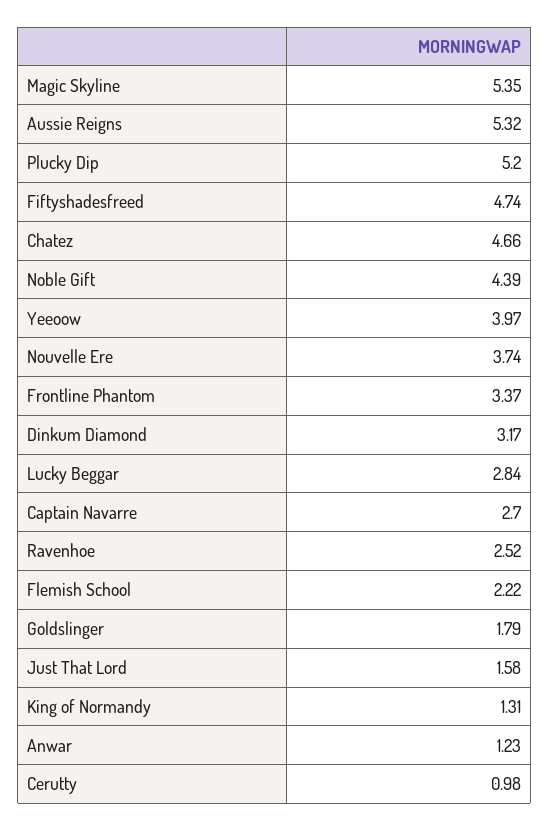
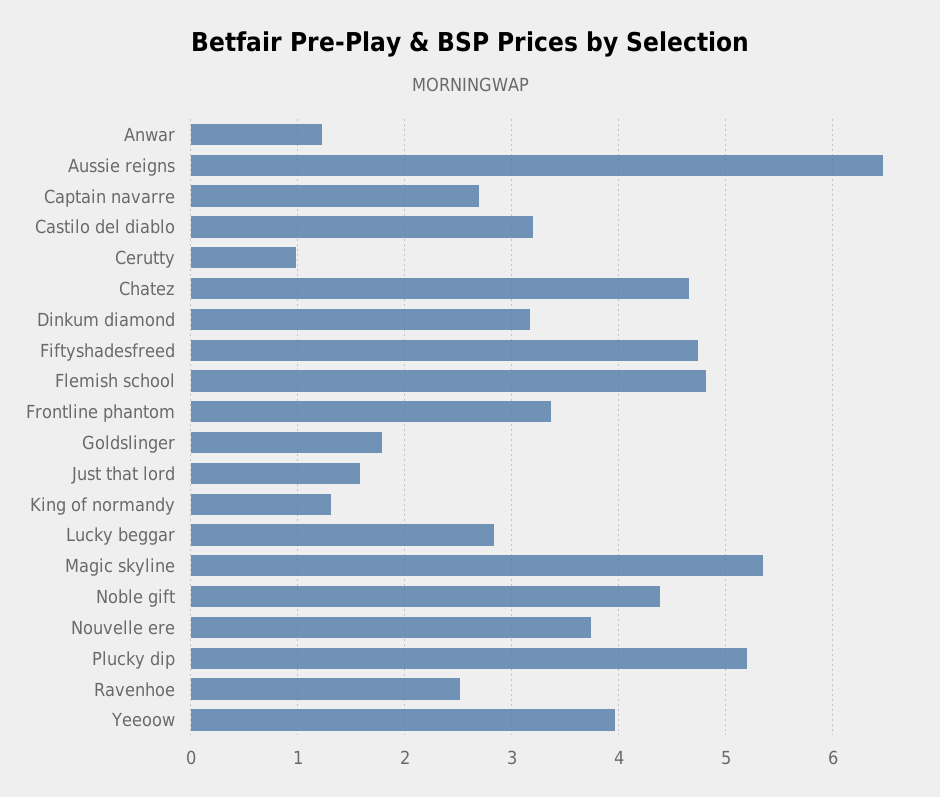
Aussie Reigns: 5.32 -> 6.5
Flemish School: 2.22 -> 4.8
Castilo del diablo: none -> 3.2

